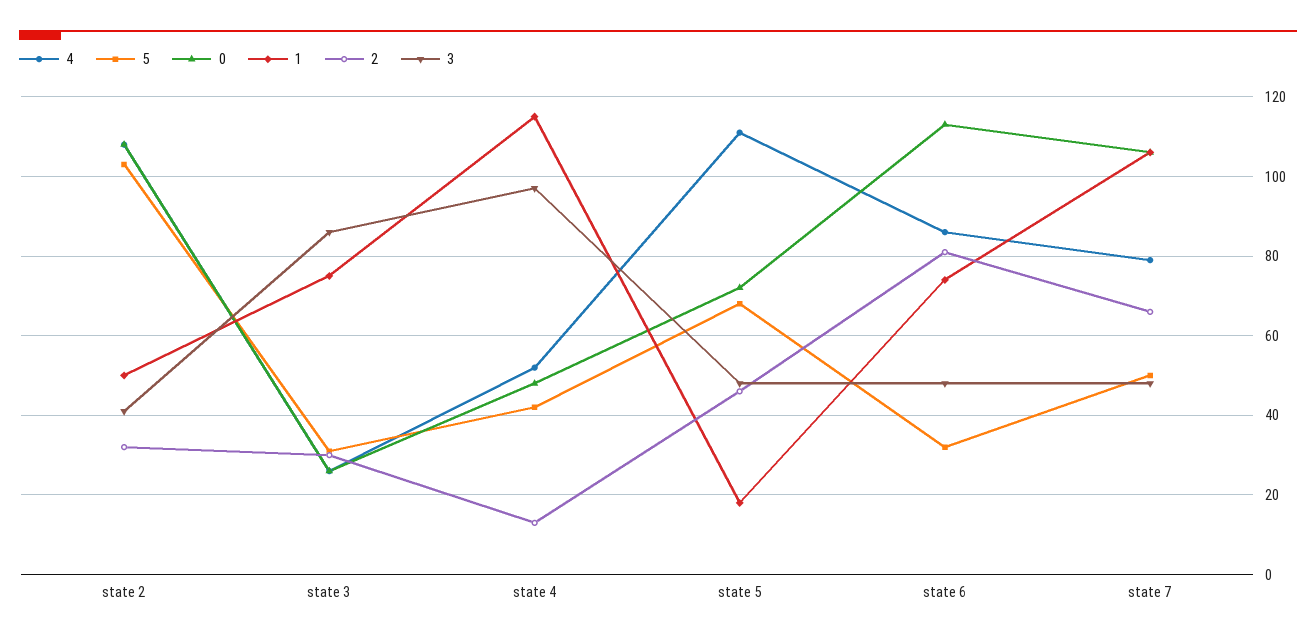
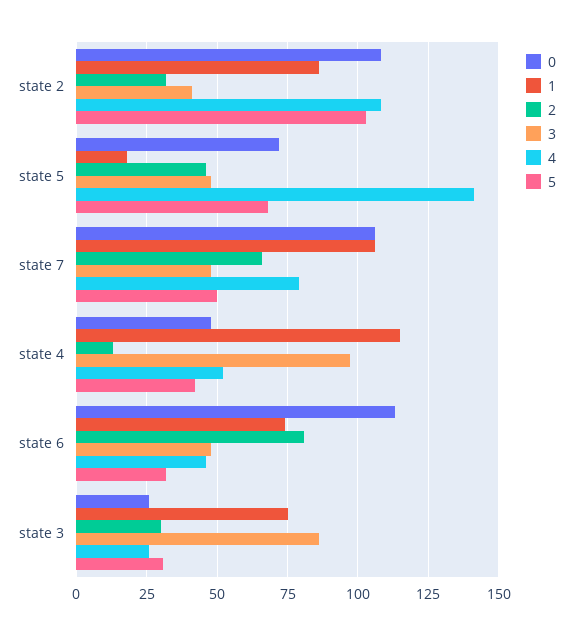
1, state 2: 50 -> 85
4, state 5: 110 -> 140
4, state 6: 85 -> 45

